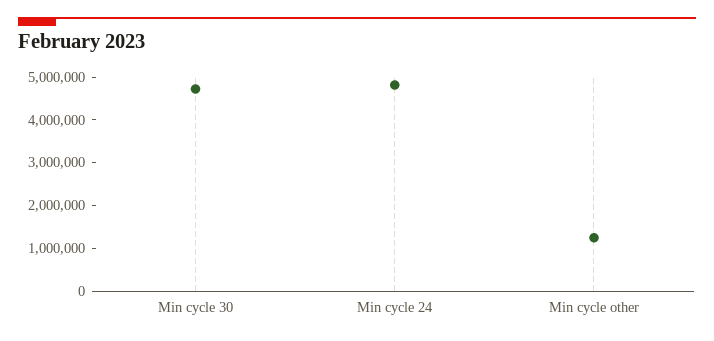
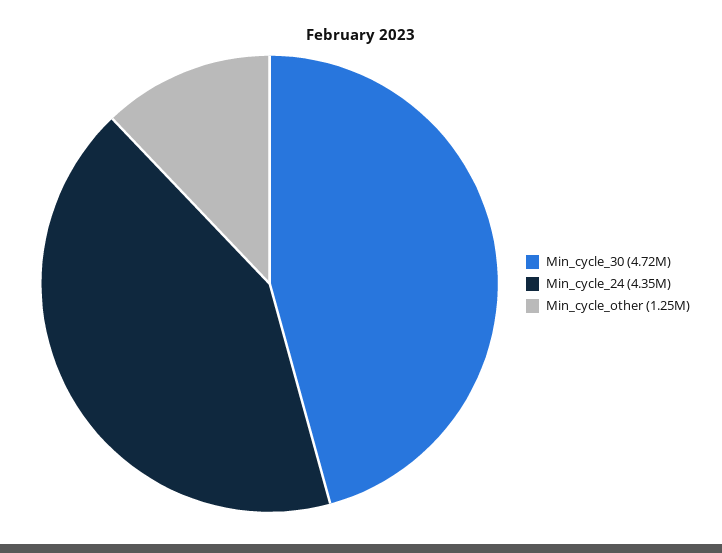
Min cycle 24: 4800000 -> 4350000

